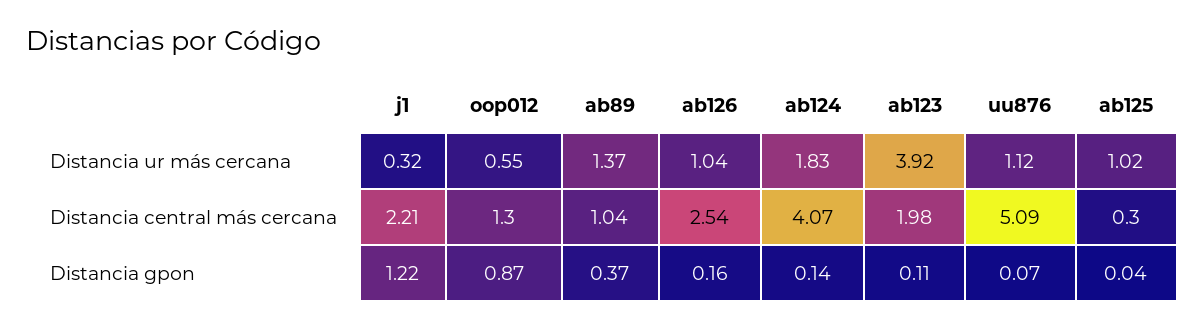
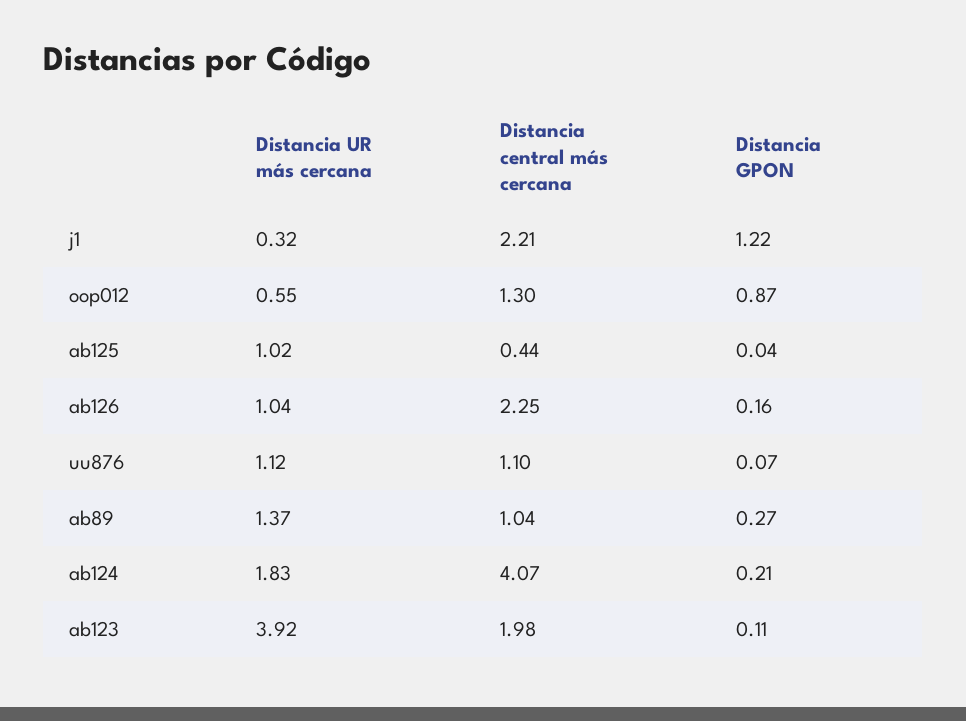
ab126, Distancia central más cercana: 2.54 -> 2.25
uu876, Distancia central más cercana: 5.09 -> 1.1
ab125, Distancia central más cercana: 0.3 -> 0.44
ab89, Distancia gpon: 0.37 -> 0.27
ab124, Distancia gpon: 0.14 -> 0.21

